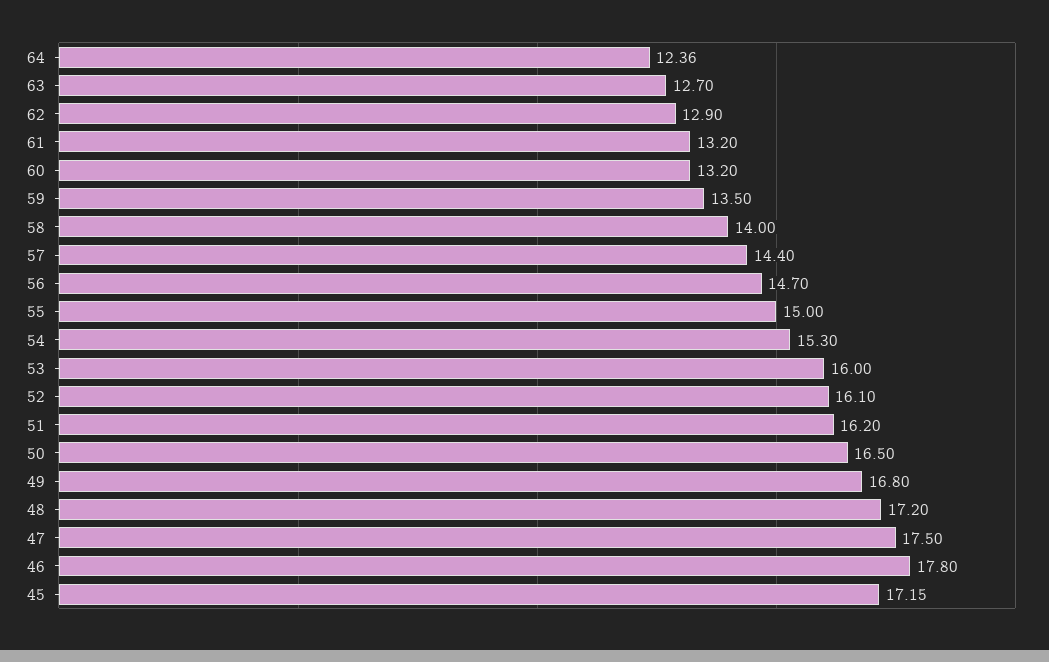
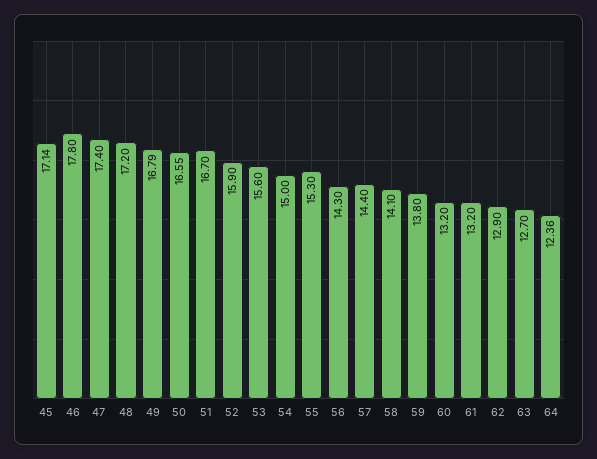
59: 13.5 -> 13.8
58: 14 -> 14.1
56: 14.7 -> 14.3
55: 15 -> 15.3
54: 15.3 -> 15
53: 16 -> 15.6
52: 16.1 -> 15.9
51: 16.2 -> 16.7
50: 16.5 -> 16.55
49: 16.8 -> 16.79
47: 17.5 -> 17.4
45: 17.15 -> 17.14

